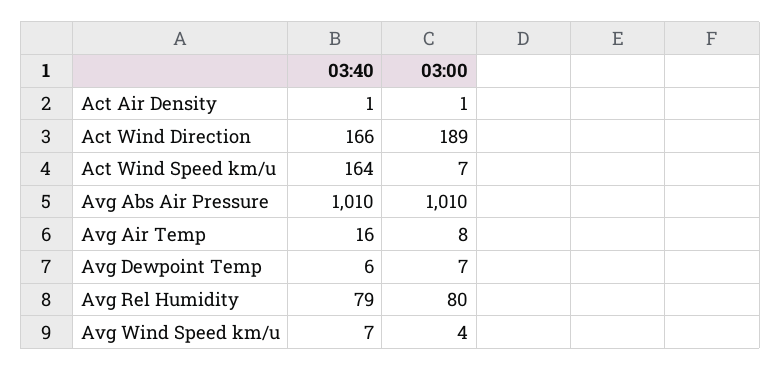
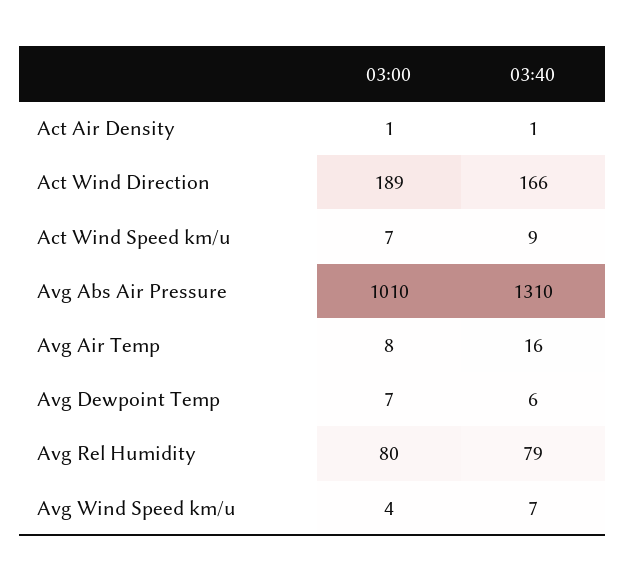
03:40, Act Wind Speed km/u: 164 -> 9
03:40, Avg Abs Air Pressure: 1010 -> 1310

